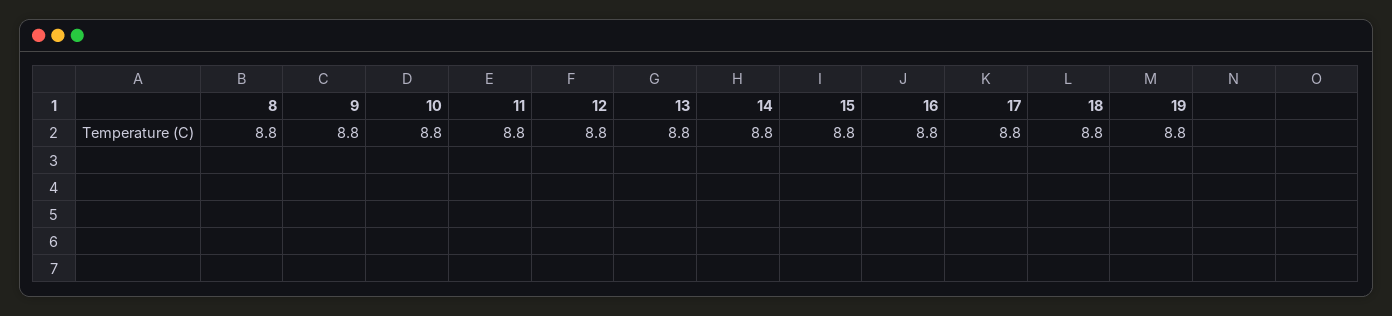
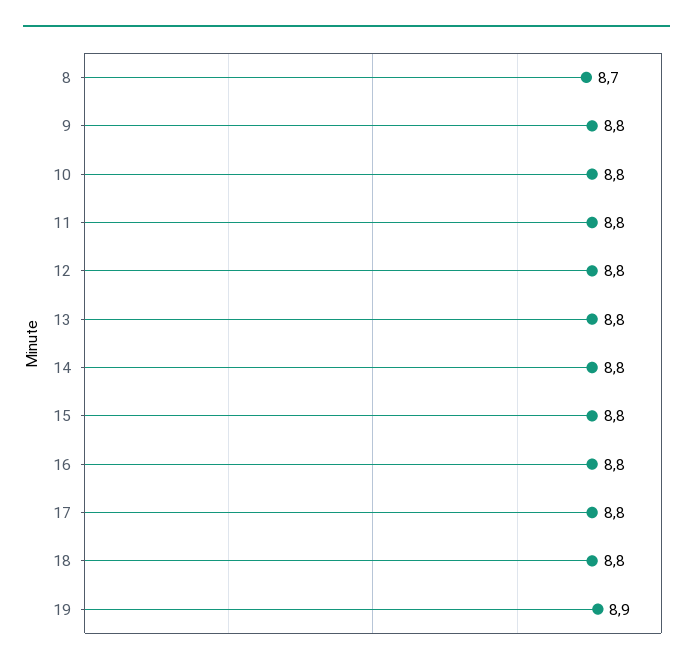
8: 8.8 -> 8.7
19: 8.8 -> 8.9

